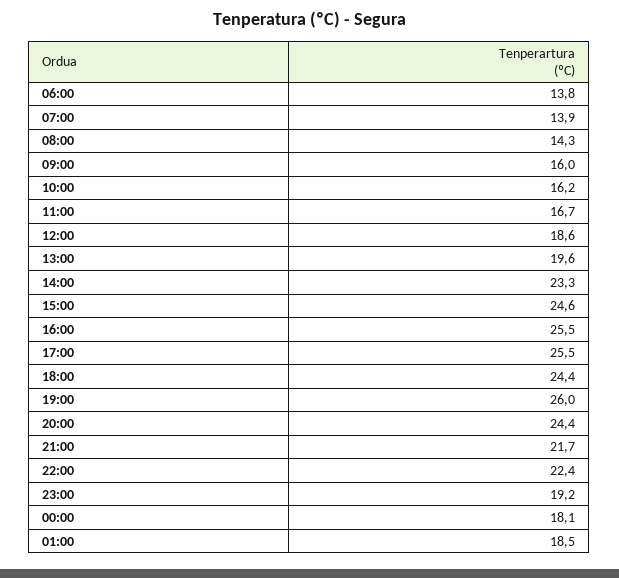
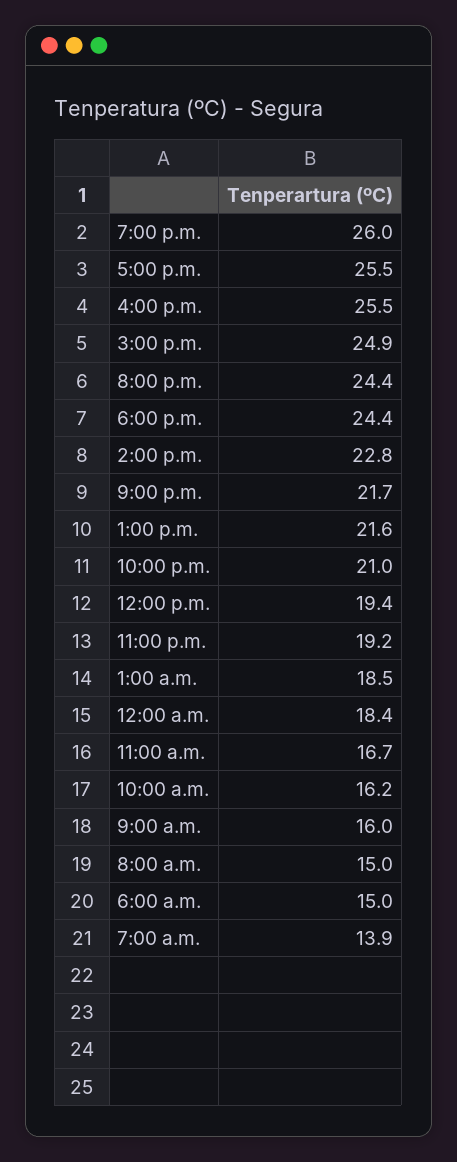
06:00: 13.8 -> 15
08:00: 14.3 -> 15
12:00: 18.6 -> 19.4
13:00: 19.6 -> 21.6
14:00: 23.3 -> 22.8
15:00: 24.6 -> 24.9
22:00: 22.4 -> 21
00:00: 18.1 -> 18.4

